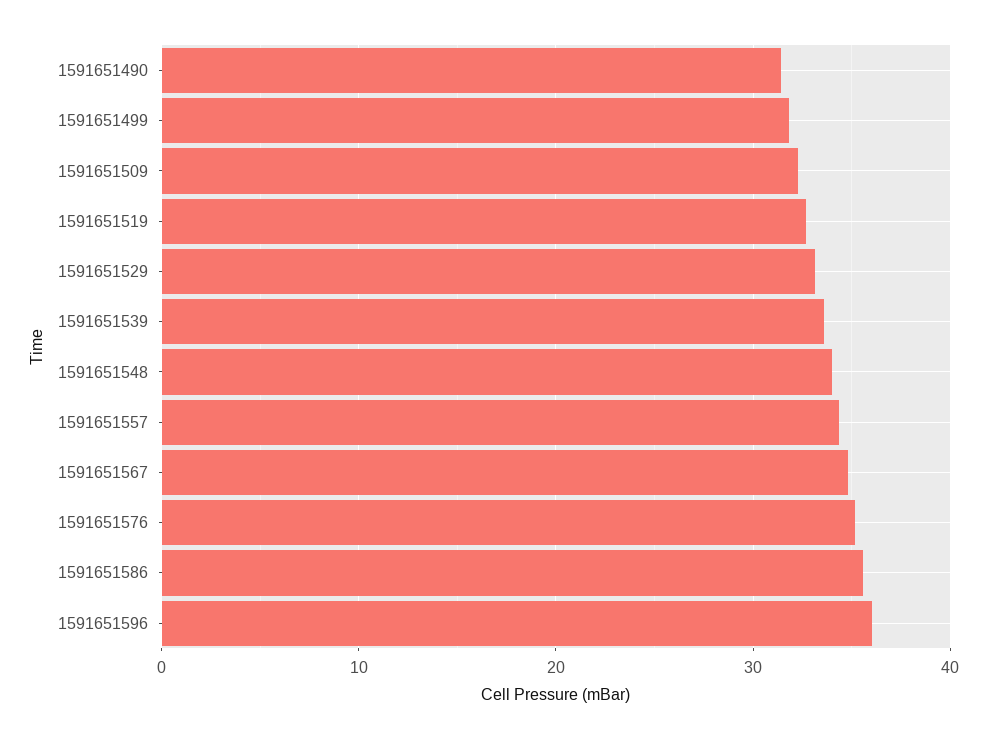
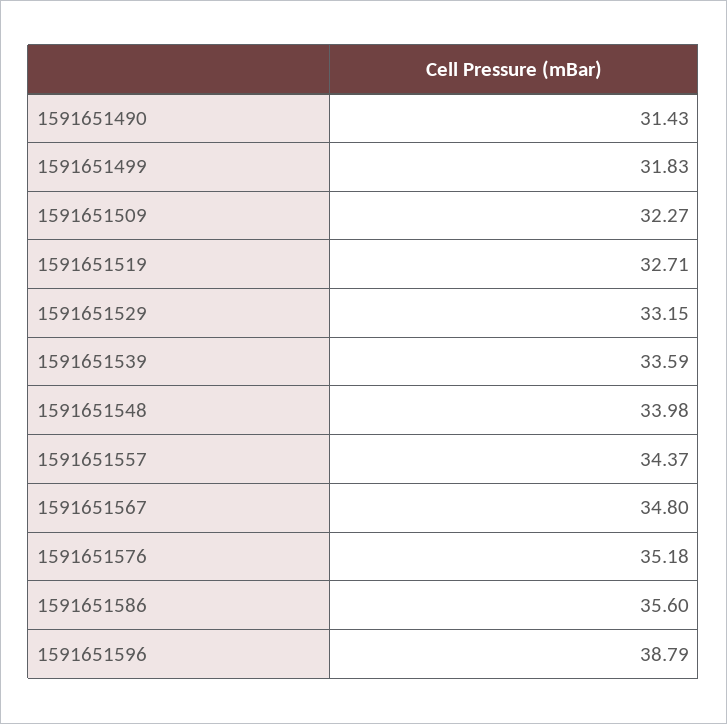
1591651596: 36 -> 38.79

